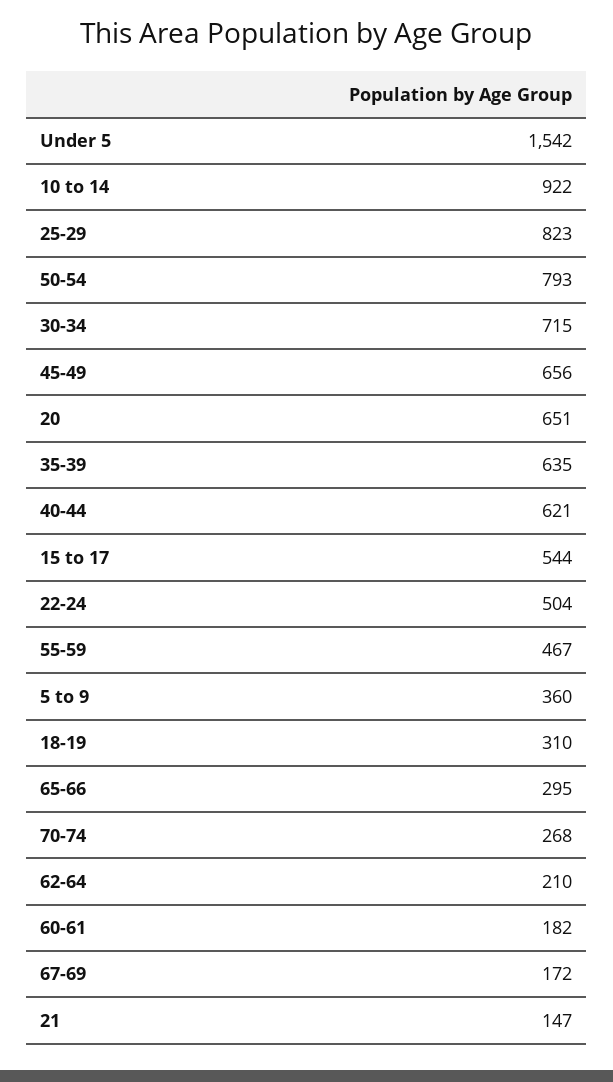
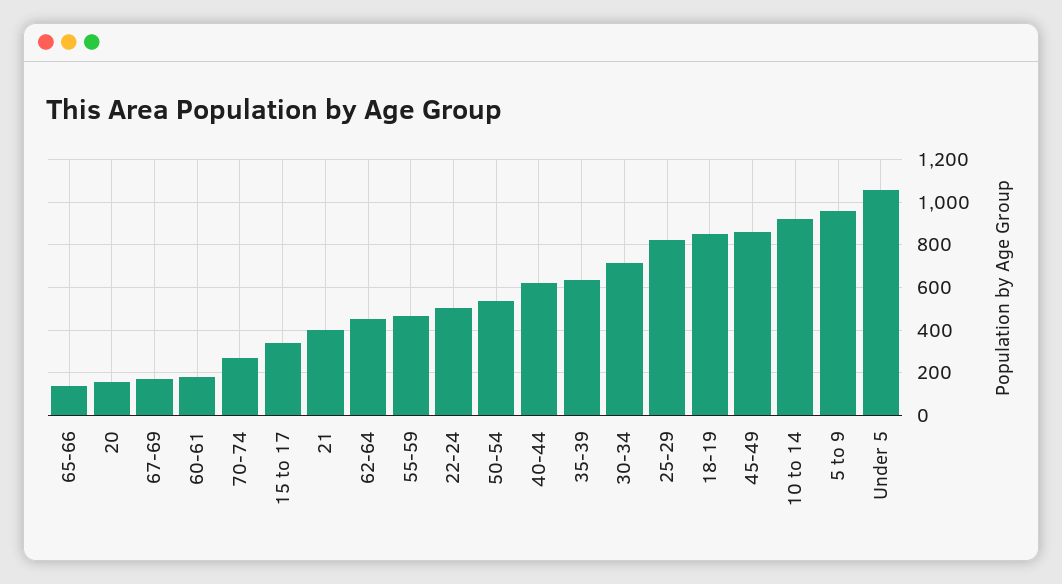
Under 5: 1542 -> 1050
50-54: 793 -> 550
45-49: 656 -> 850
20: 651 -> 150
15 to 17: 544 -> 350
5 to 9: 360 -> 950
18-19: 310 -> 850
65-66: 295 -> 150
62-64: 210 -> 450
21: 147 -> 400

